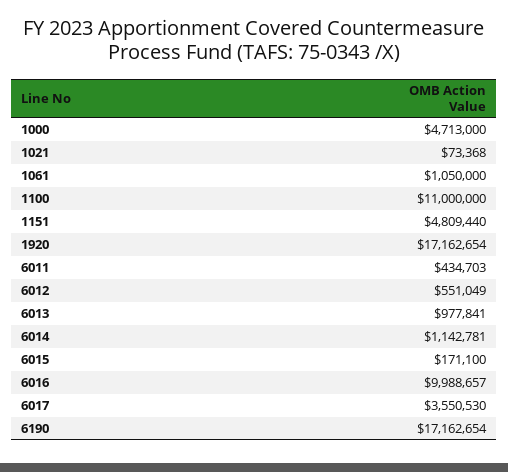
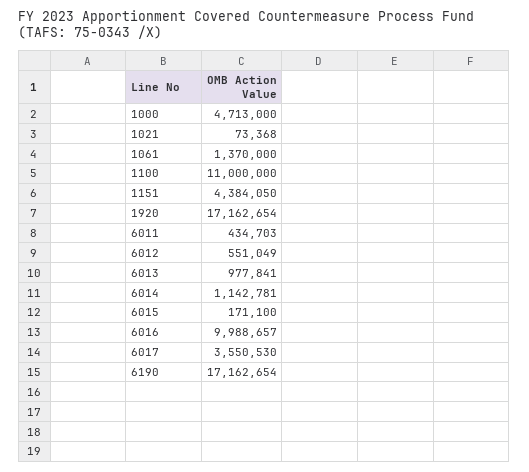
1061: 1050000 -> 1370000
1151: 4809440 -> 4384050

